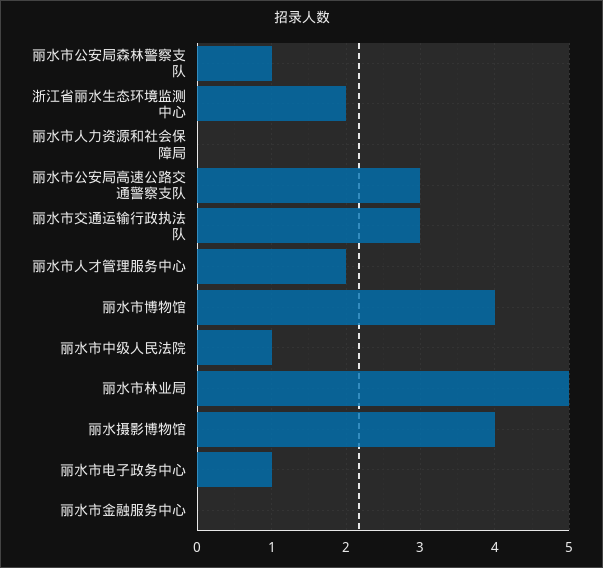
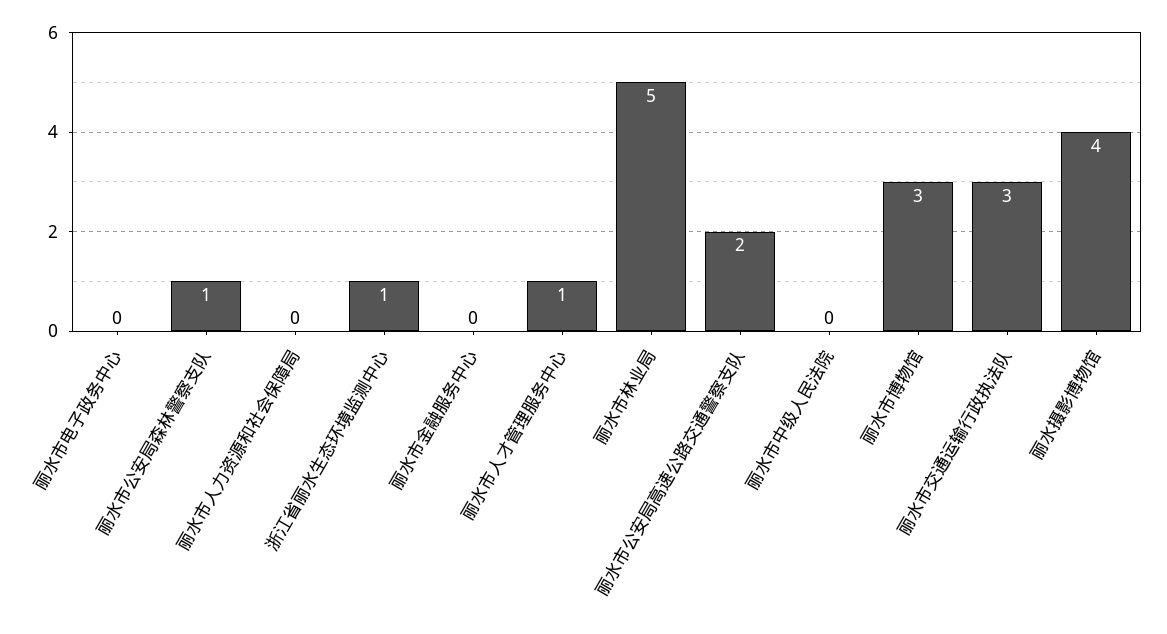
浙江省丽水生态环境监测中心: 2 -> 1
丽水市公安局高速公路交通警察支队: 3 -> 2
丽水市人才管理服务中心: 2 -> 1
丽水市博物馆: 4 -> 3
丽水市中级人民法院: 1 -> 0
丽水市电子政务中心: 1 -> 0

